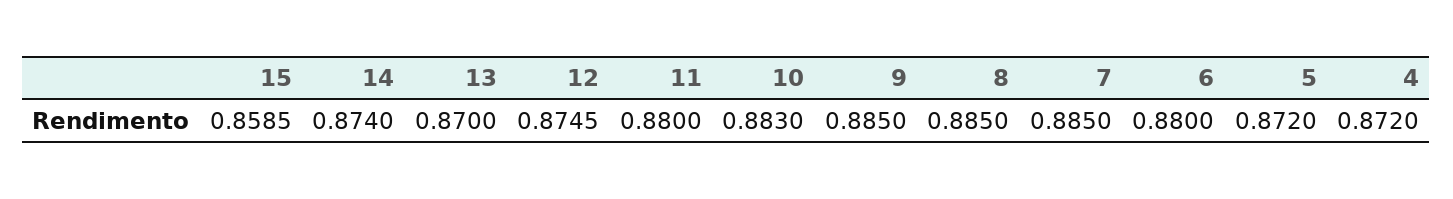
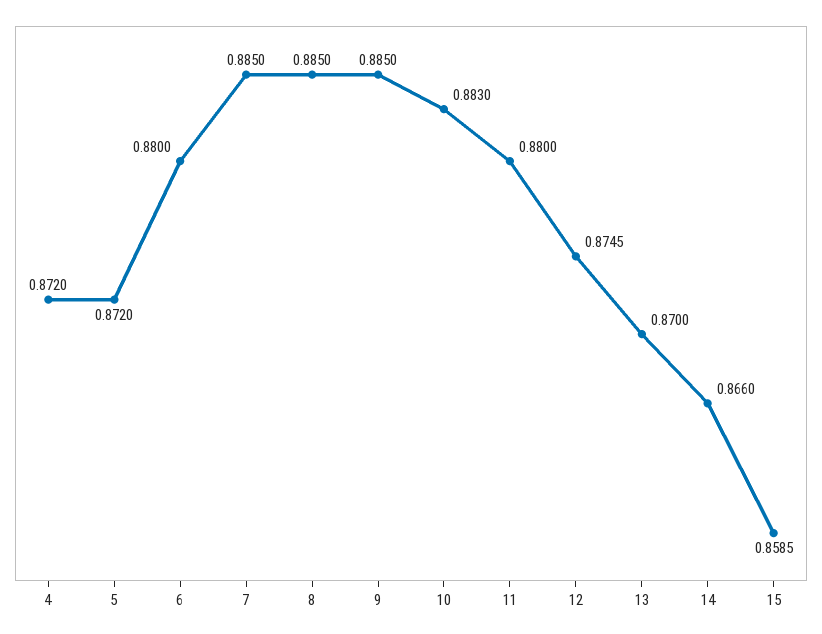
14: 0.874 -> 0.866

